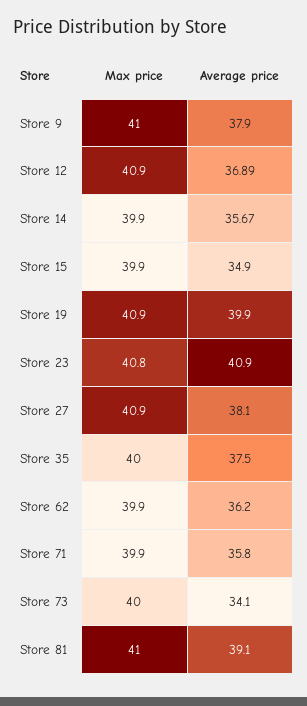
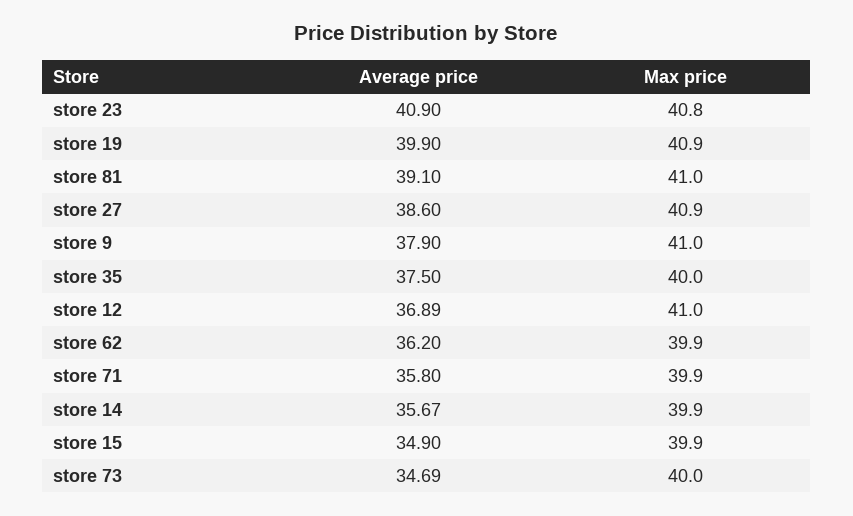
Max price, Store 12: 40.9 -> 41
Average price, Store 27: 38.1 -> 38.6
Average price, Store 73: 34.1 -> 34.69

